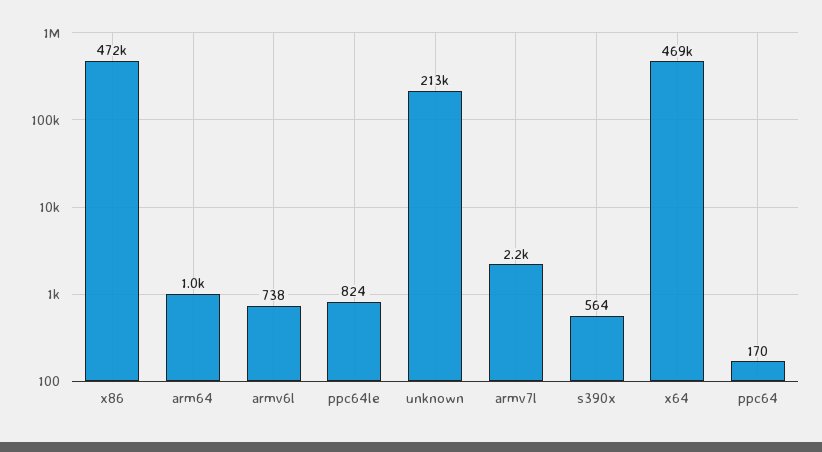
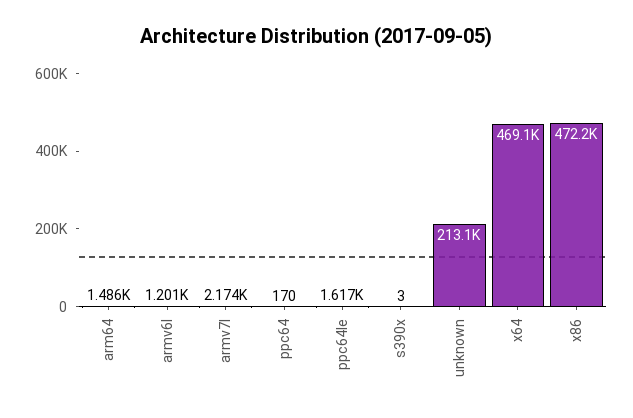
arm64: 1000 -> 1486
armv6l: 738 -> 1201
ppc64le: 824 -> 1617
s390x: 564 -> 3

